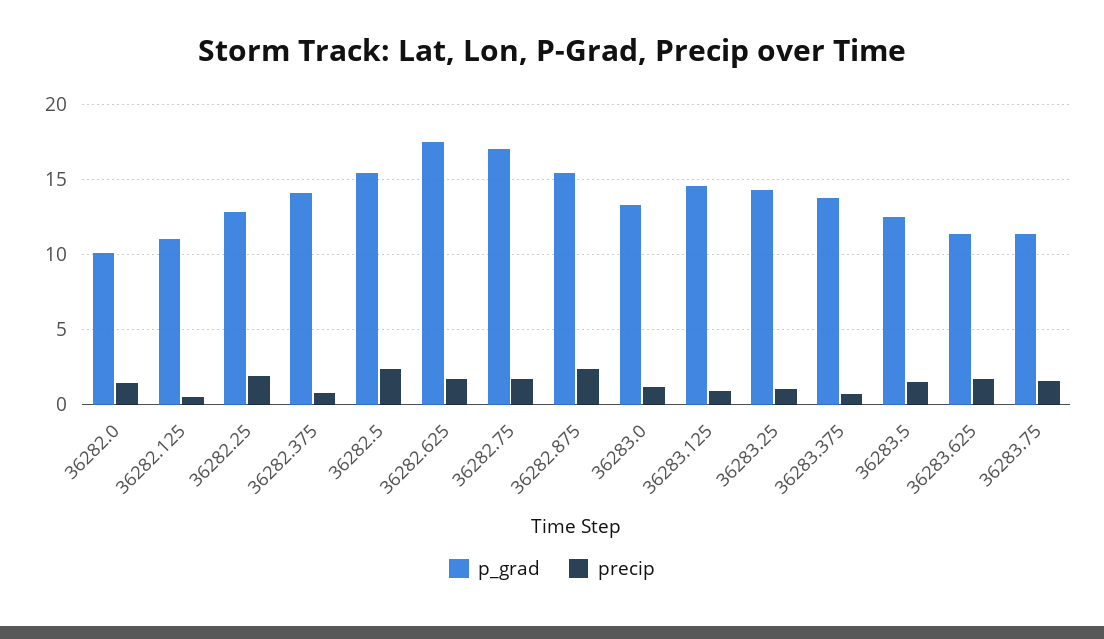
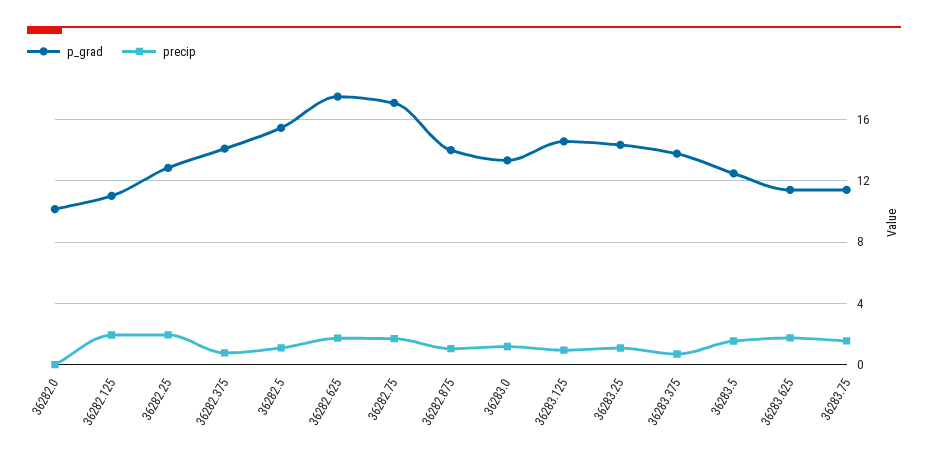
precip, 36282.0: 1.5 -> 0
precip, 36282.125: 0.5 -> 2
precip, 36282.5: 2.5 -> 1
p_grad, 36282.875: 15.5 -> 14
precip, 36282.875: 2.5 -> 1

